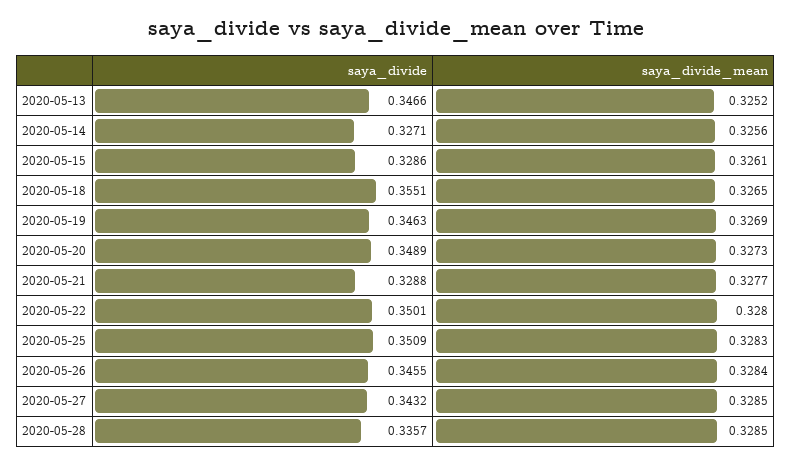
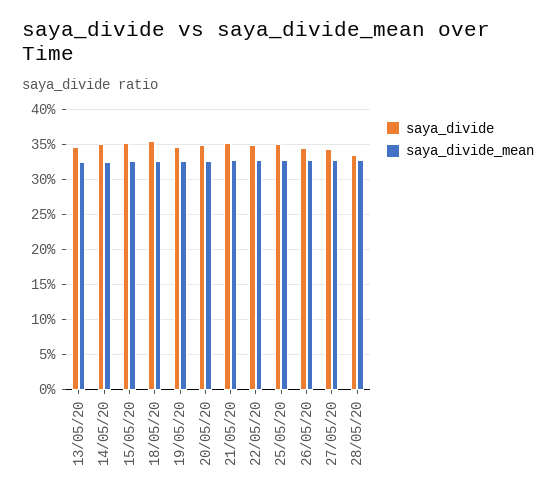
saya_divide, 2020-05-14: 0.3271 -> 0.35
saya_divide, 2020-05-15: 0.3286 -> 0.35
saya_divide, 2020-05-21: 0.3288 -> 0.35

